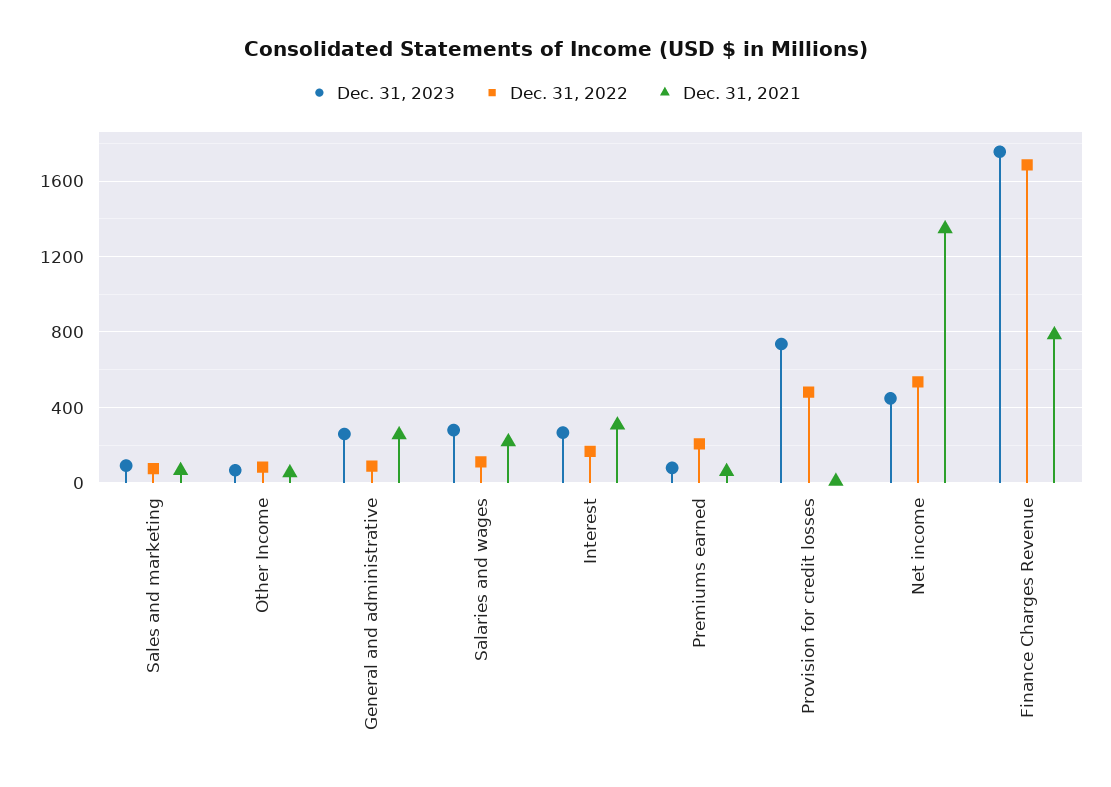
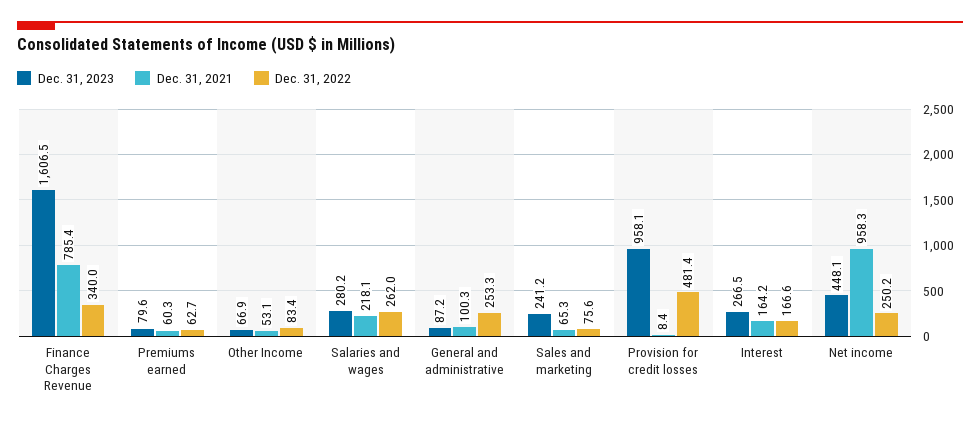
Dec. 31, 2023, Sales and marketing: 100 -> 241.2
Dec. 31, 2023, General and administrative: 250 -> 87.2
Dec. 31, 2022, General and administrative: 100 -> 253.3
Dec. 31, 2021, General and administrative: 250 -> 100.3
Dec. 31, 2022, Salaries and wages: 100 -> 262
Dec. 31, 2021, Interest: 300 -> 164.2
Dec. 31, 2022, Premiums earned: 200 -> 62.7
Dec. 31, 2023, Provision for credit losses: 750 -> 958.1
Dec. 31, 2022, Net income: 550 -> 250.2
Dec. 31, 2021, Net income: 1350 -> 958.3
Dec. 31, 2023, Finance Charges Revenue: 1750 -> 1606.5
Dec. 31, 2022, Finance Charges Revenue: 1700 -> 340

